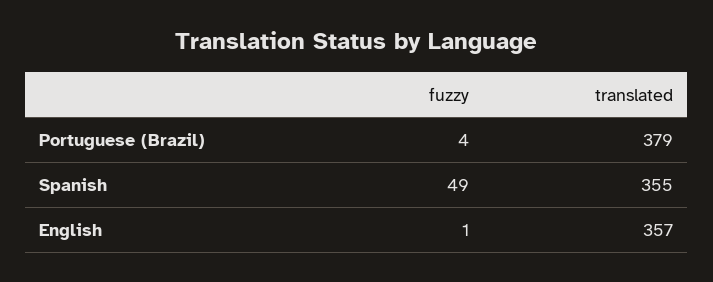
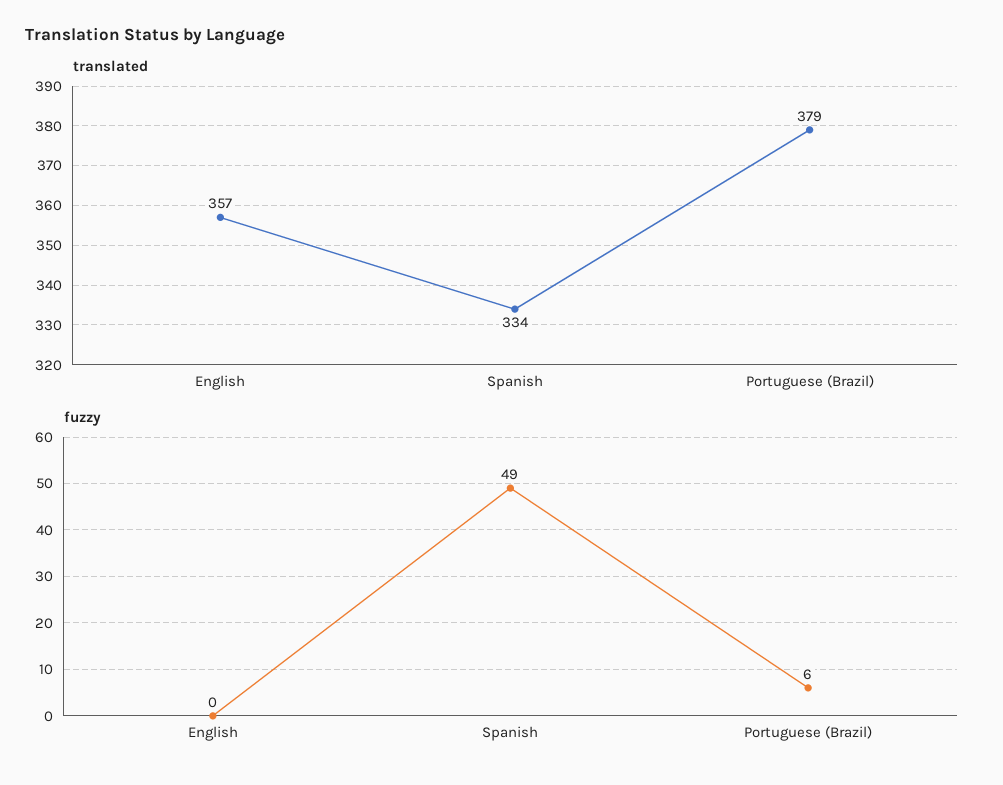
fuzzy, Portuguese (Brazil): 4 -> 6
translated, Spanish: 355 -> 334
fuzzy, English: 1 -> 0

